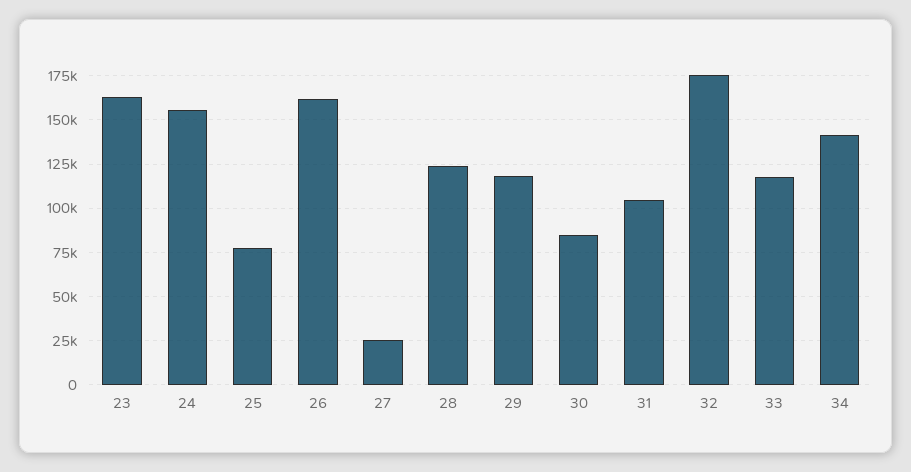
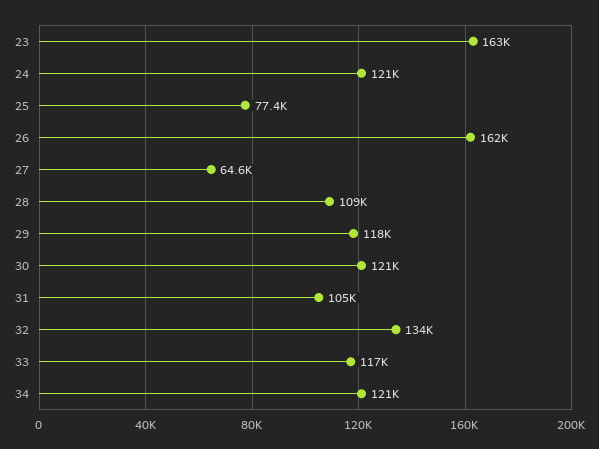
24: 155000 -> 121000
27: 25000 -> 64600
28: 125000 -> 109000
30: 85000 -> 121000
32: 175000 -> 134000
34: 140000 -> 121000

